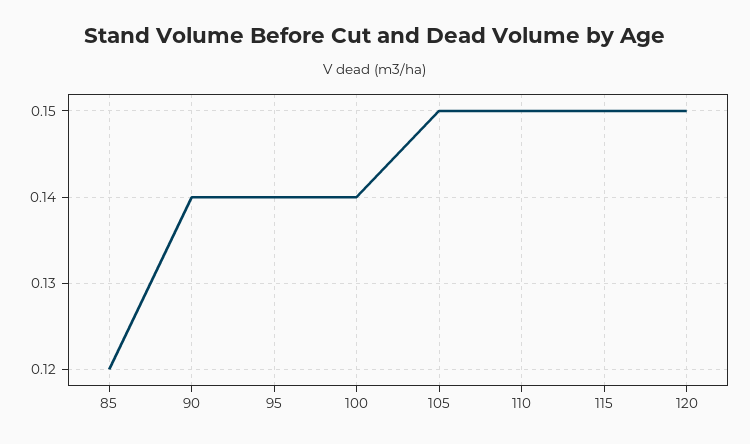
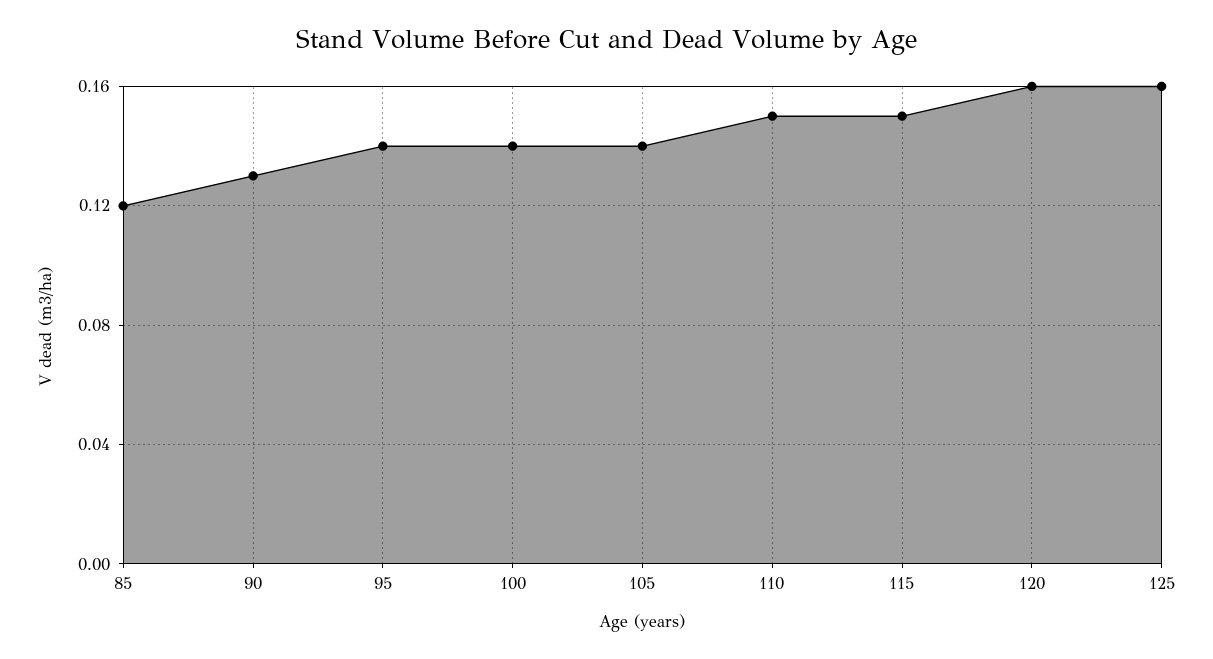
90: 0.14 -> 0.13
105: 0.15 -> 0.14
120: 0.15 -> 0.16
125: none -> 0.16

